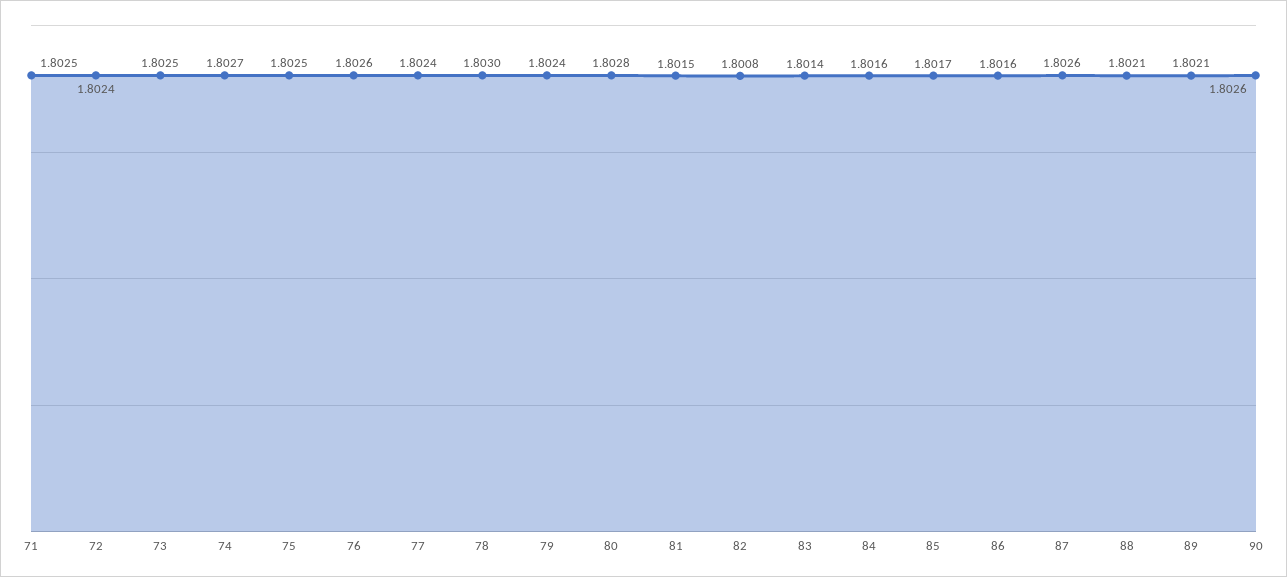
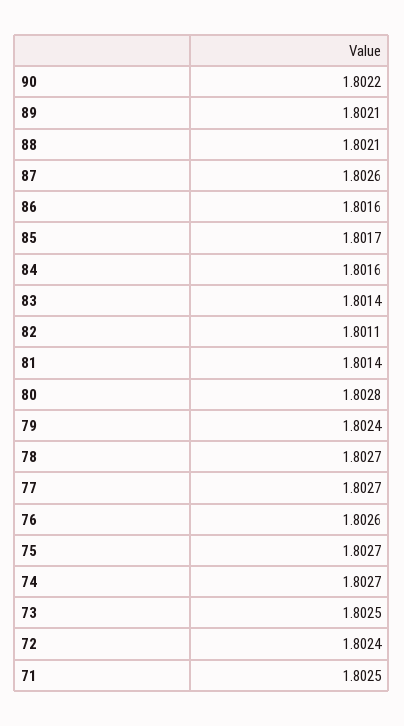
75: 1.8025 -> 1.8027
77: 1.8024 -> 1.8027
78: 1.803 -> 1.8027
81: 1.8015 -> 1.8014
82: 1.8008 -> 1.8011
90: 1.8026 -> 1.8022

